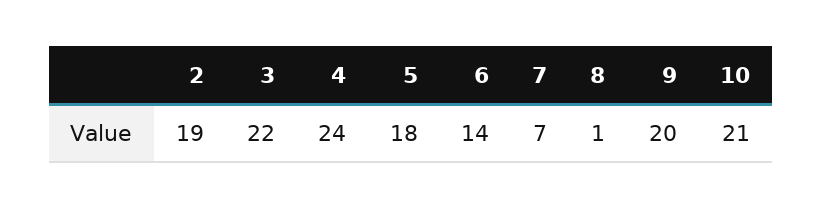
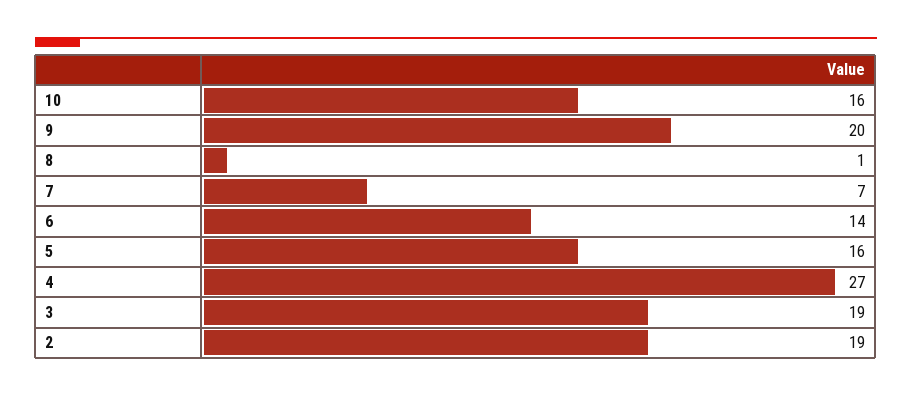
3: 22 -> 19
4: 24 -> 27
5: 18 -> 16
10: 21 -> 16

